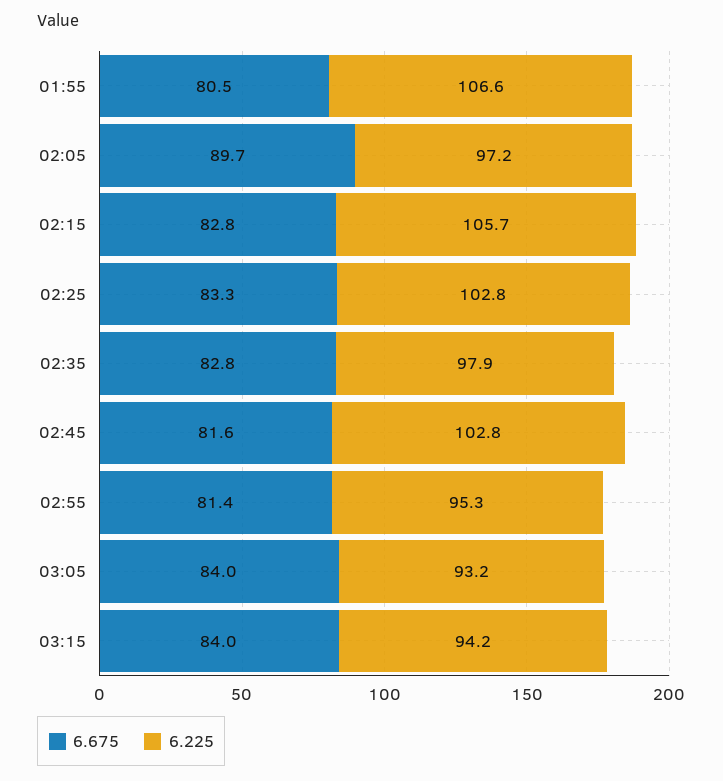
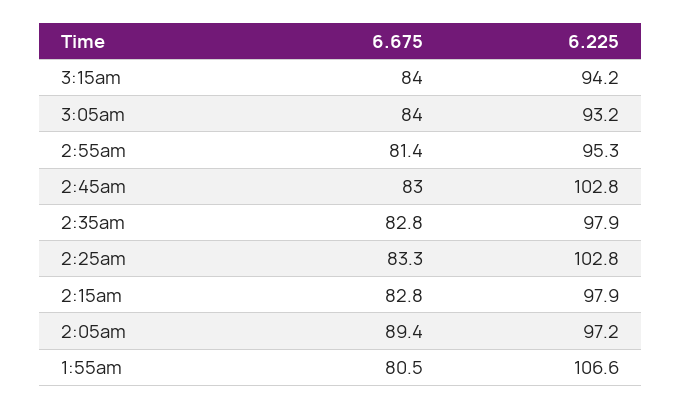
6.675, 02:05: 89.7 -> 89.4
6.225, 02:15: 105.7 -> 97.9
6.675, 02:45: 81.6 -> 83

